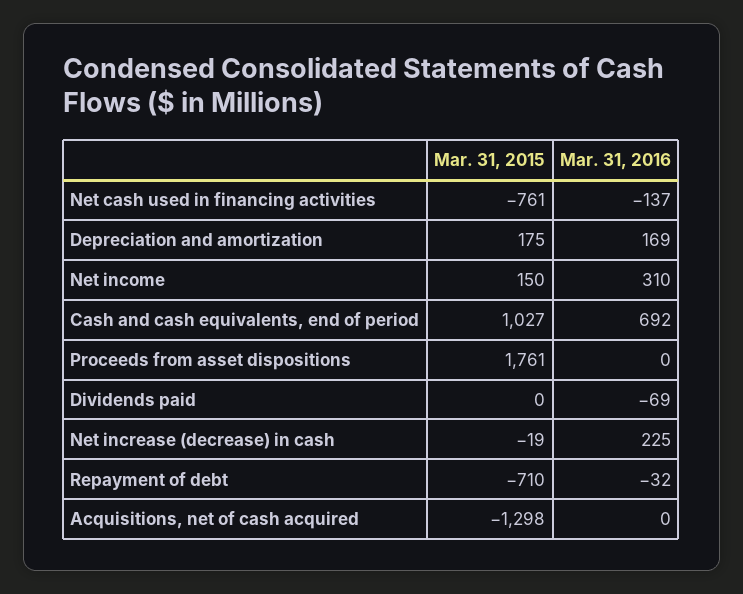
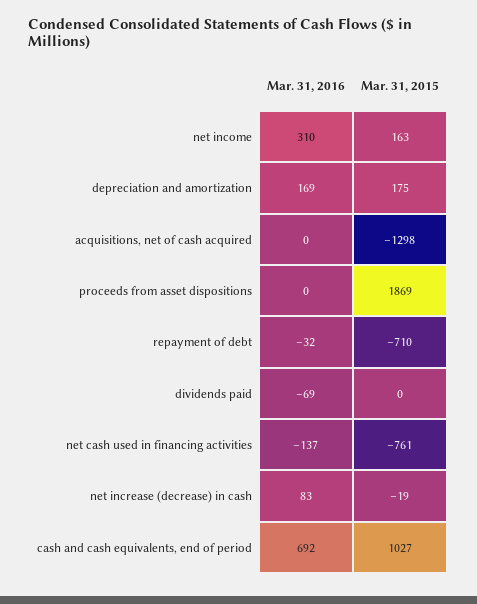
Mar. 31, 2015, Net income: 150 -> 163
Mar. 31, 2015, Proceeds from asset dispositions: 1761 -> 1869
Mar. 31, 2016, Net increase (decrease) in cash: 225 -> 83

